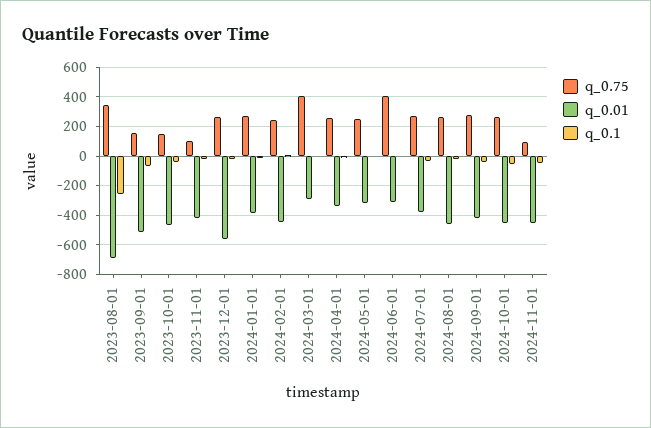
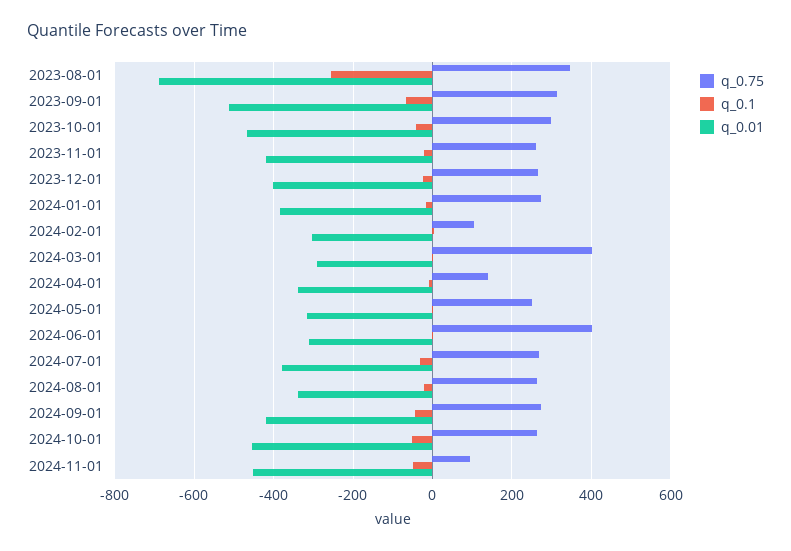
q_0.75, 2023-09-01: 150 -> 320
q_0.75, 2023-10-01: 150 -> 300
q_0.75, 2023-11-01: 100 -> 260
q_0.01, 2023-12-01: -550 -> -400
q_0.75, 2024-02-01: 250 -> 100
q_0.01, 2024-02-01: -450 -> -300
q_0.75, 2024-04-01: 250 -> 140
q_0.01, 2024-08-01: -450 -> -340

